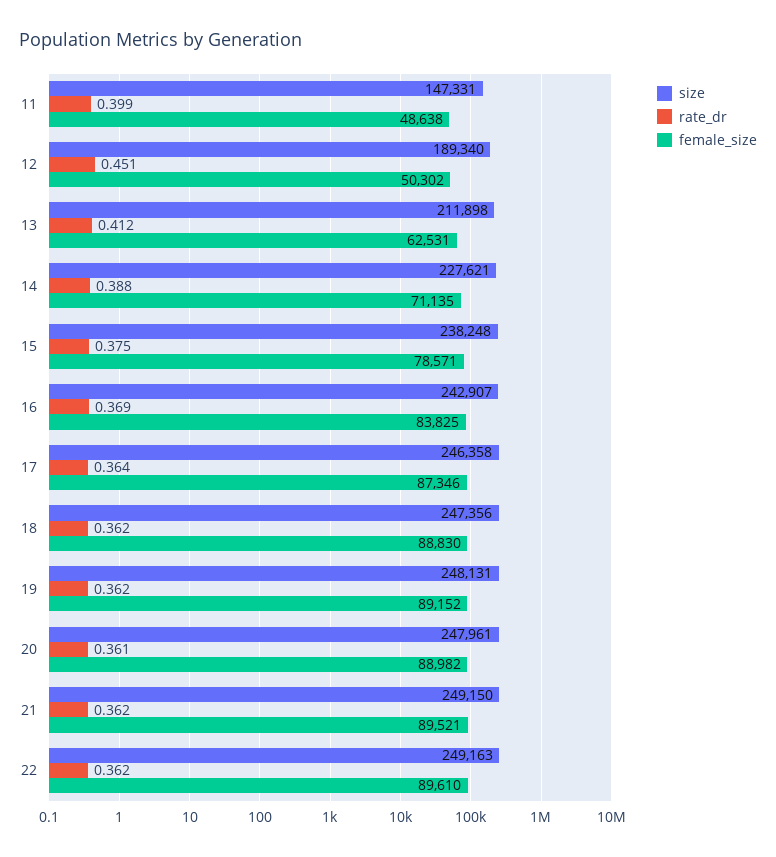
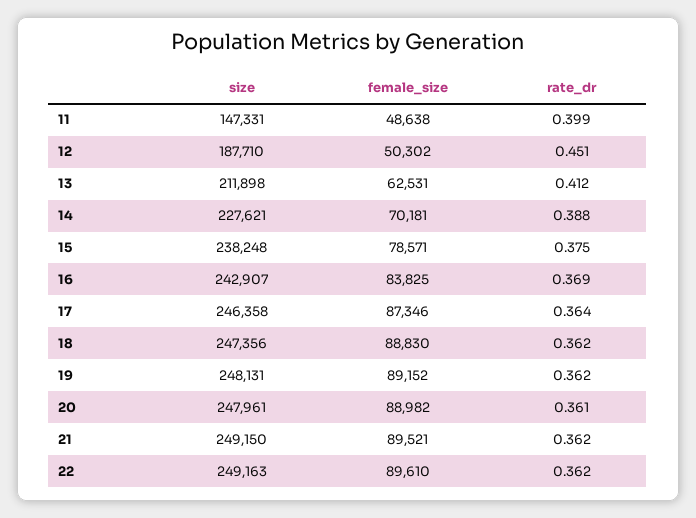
size, 12: 189340 -> 187710
female_size, 14: 71135 -> 70181

